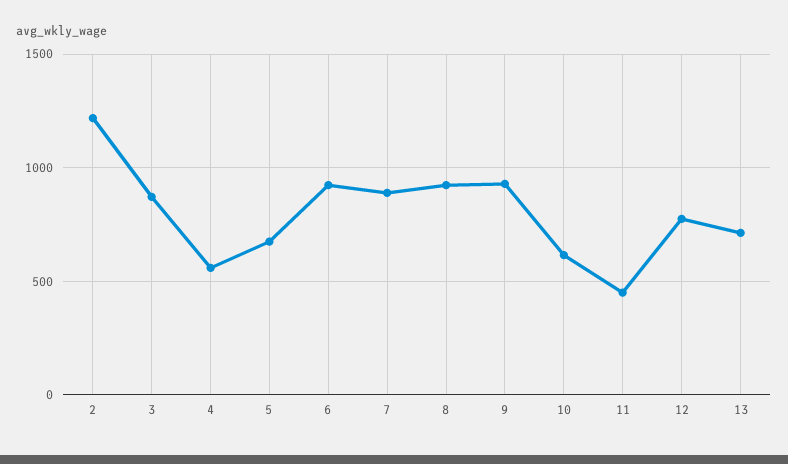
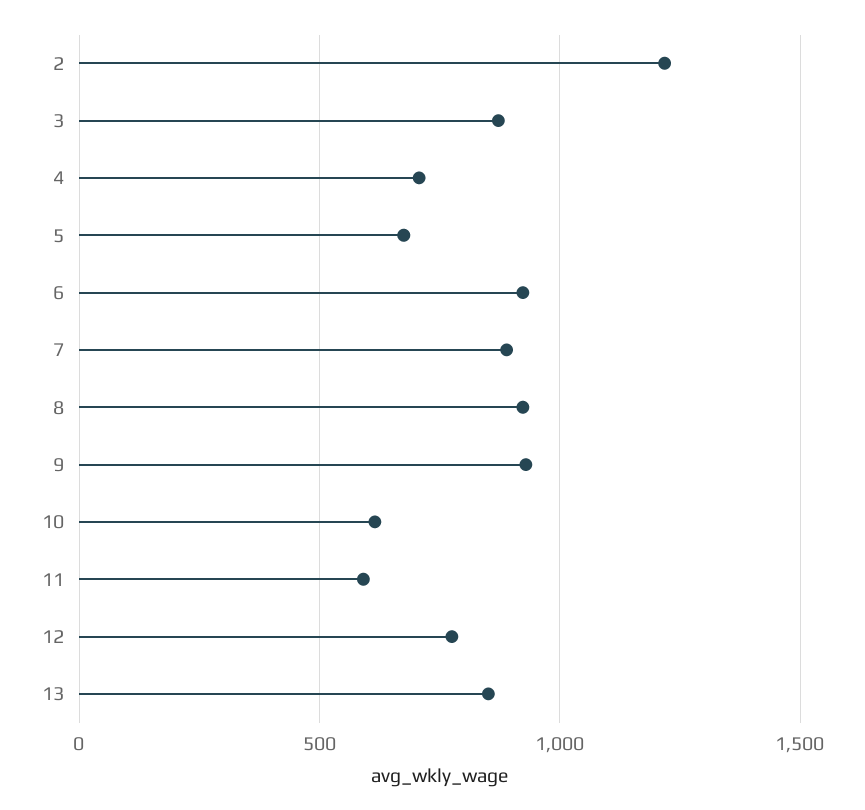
4: 550 -> 700
11: 450 -> 600
13: 700 -> 850

